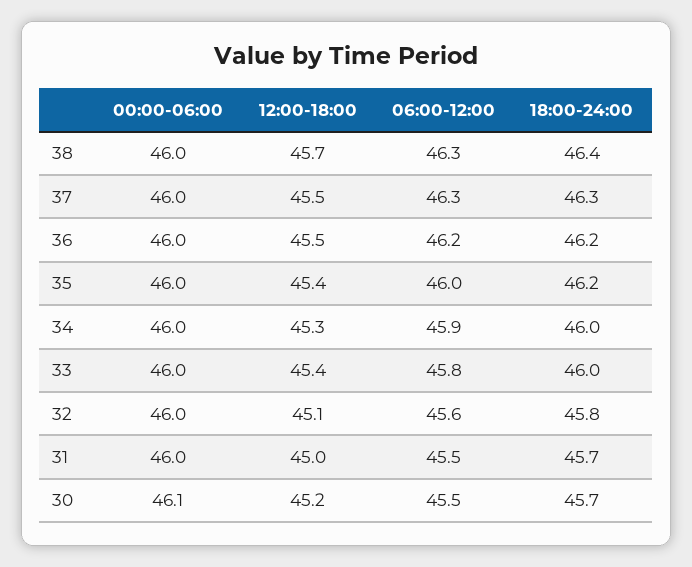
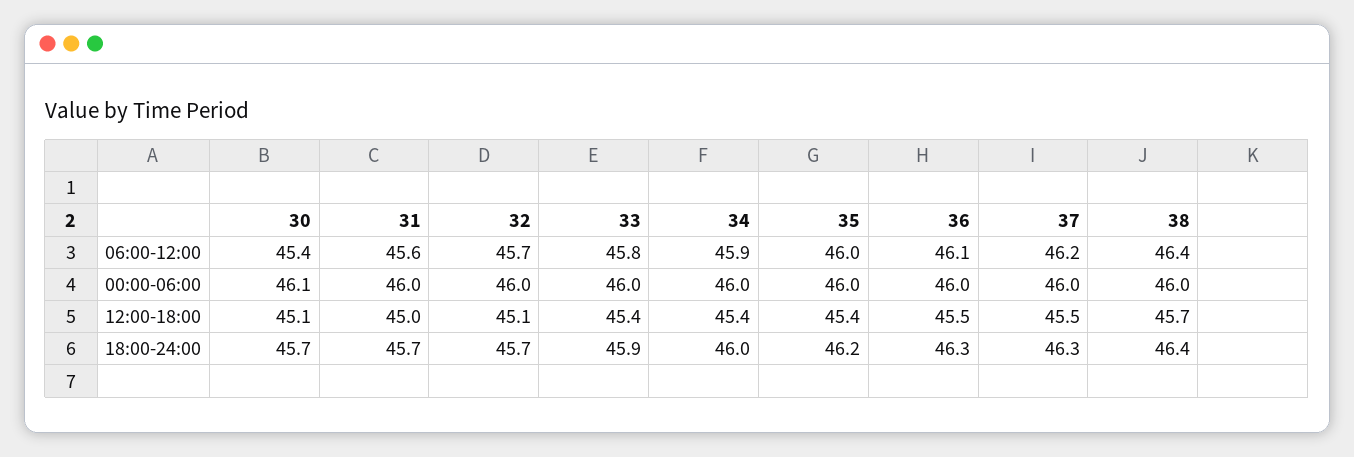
06:00-12:00, 38: 46.3 -> 46.4
06:00-12:00, 37: 46.3 -> 46.2
06:00-12:00, 36: 46.2 -> 46.1
18:00-24:00, 36: 46.2 -> 46.3
12:00-18:00, 34: 45.3 -> 45.4
18:00-24:00, 33: 46 -> 45.9
06:00-12:00, 32: 45.6 -> 45.7
18:00-24:00, 32: 45.8 -> 45.7
06:00-12:00, 31: 45.5 -> 45.6
12:00-18:00, 30: 45.2 -> 45.1
06:00-12:00, 30: 45.5 -> 45.4

